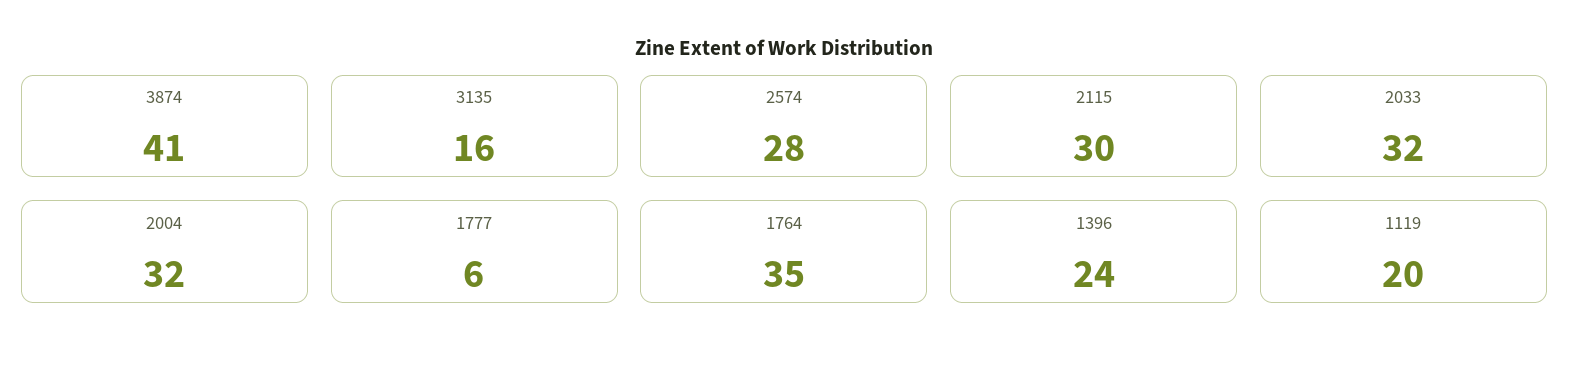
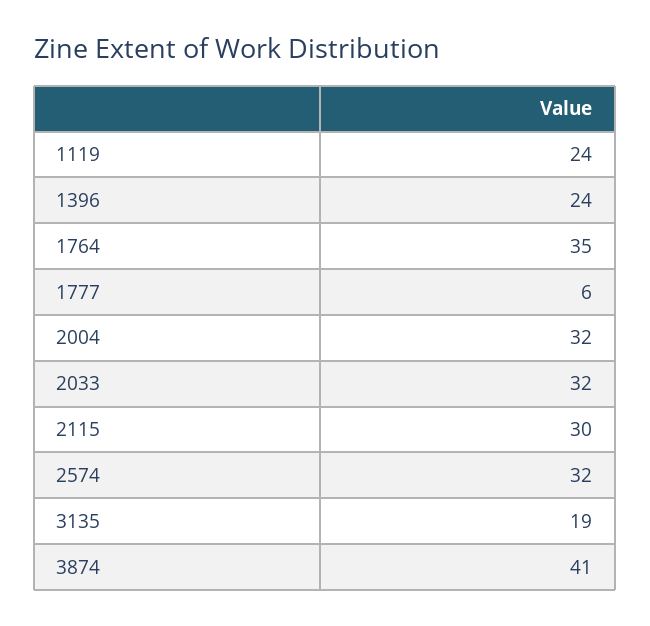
3135: 16 -> 19
2574: 28 -> 32
1119: 20 -> 24

